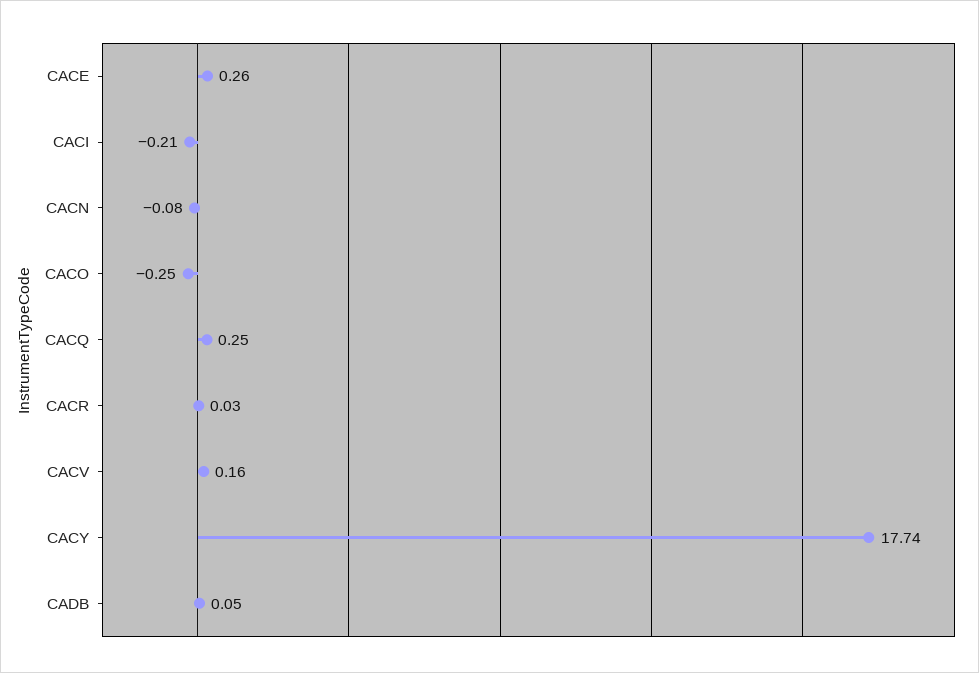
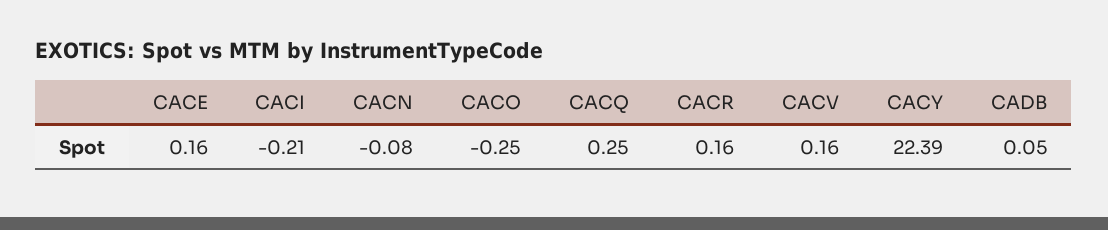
CACE: 0.26 -> 0.16
CACR: 0.03 -> 0.16
CACY: 17.74 -> 22.39

